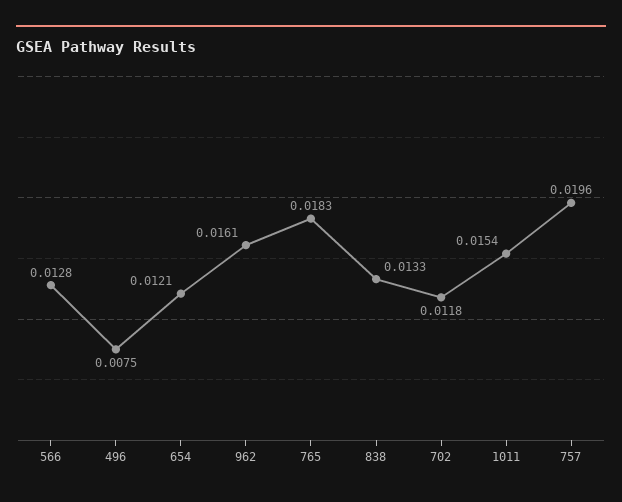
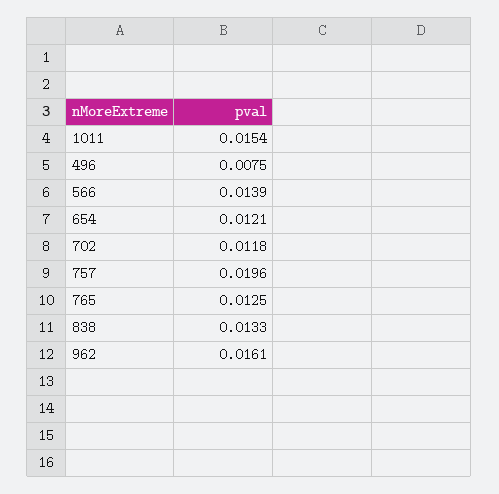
566: 0.0128 -> 0.0139
765: 0.0183 -> 0.0125

